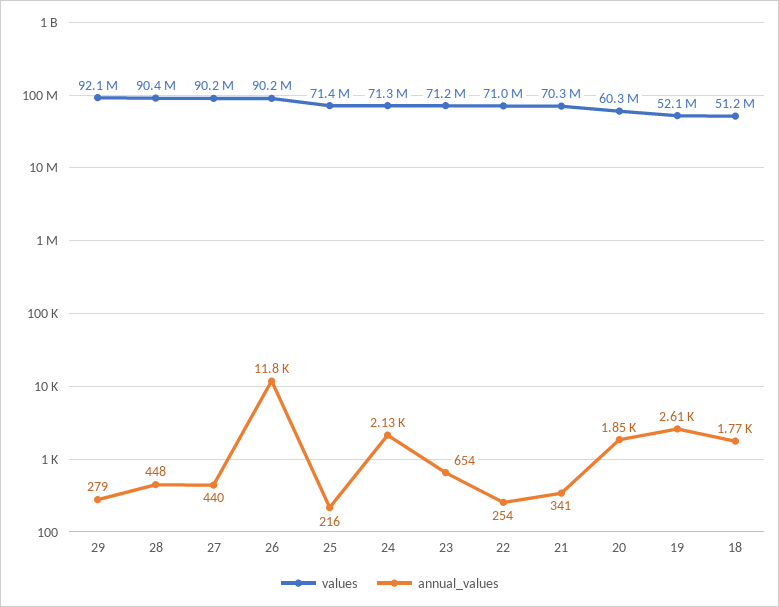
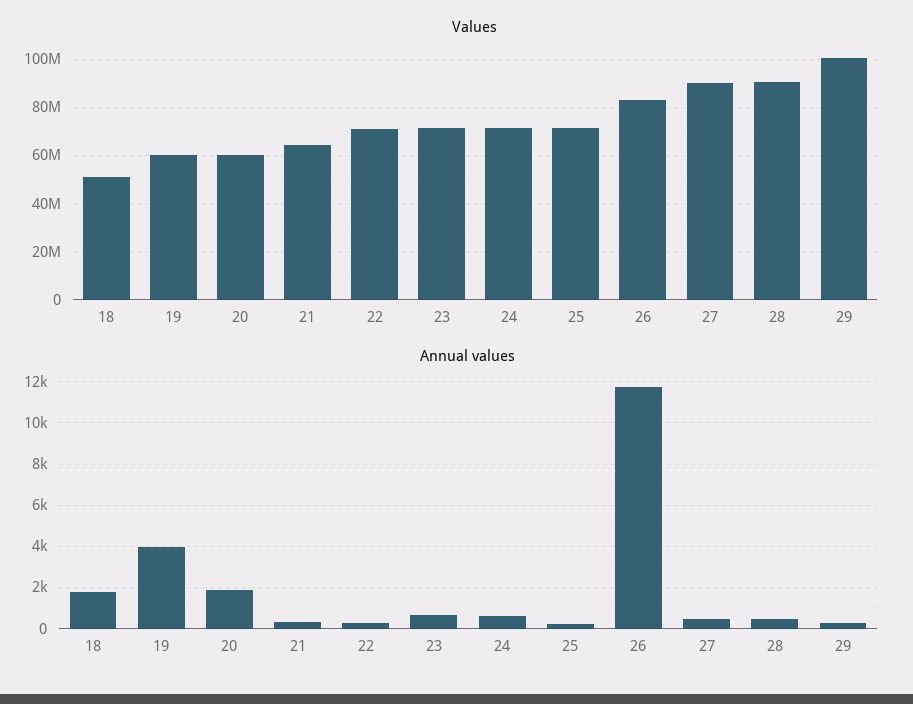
values, 29: 92100000 -> 100000000
values, 26: 90200000 -> 82500000
annual_values, 24: 2130 -> 500
values, 21: 70300000 -> 65000000
values, 19: 52100000 -> 60000000
annual_values, 19: 2610 -> 4000

